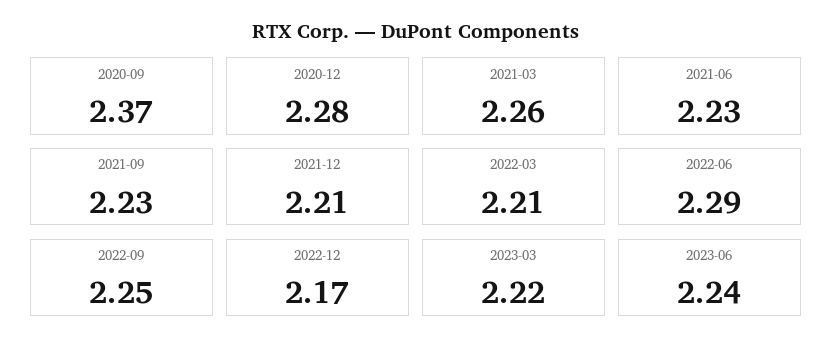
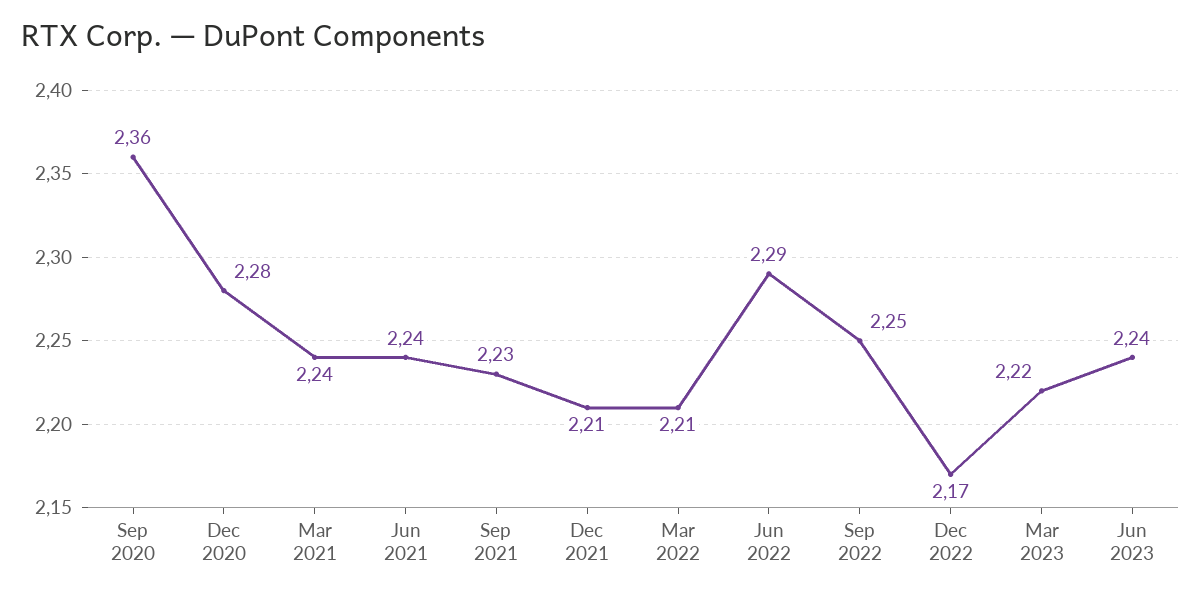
2020-09: 2.37 -> 2.36
2021-03: 2.26 -> 2.24
2021-06: 2.23 -> 2.24

